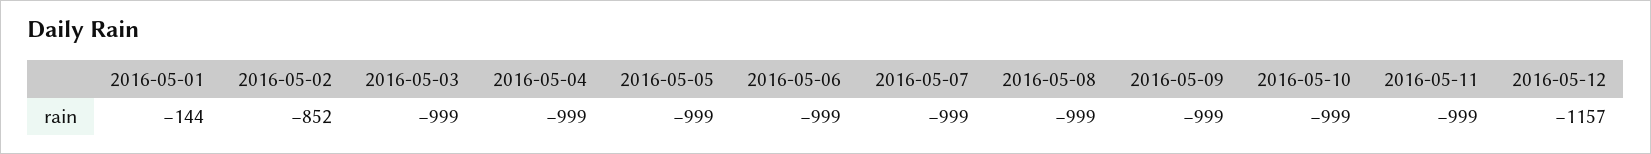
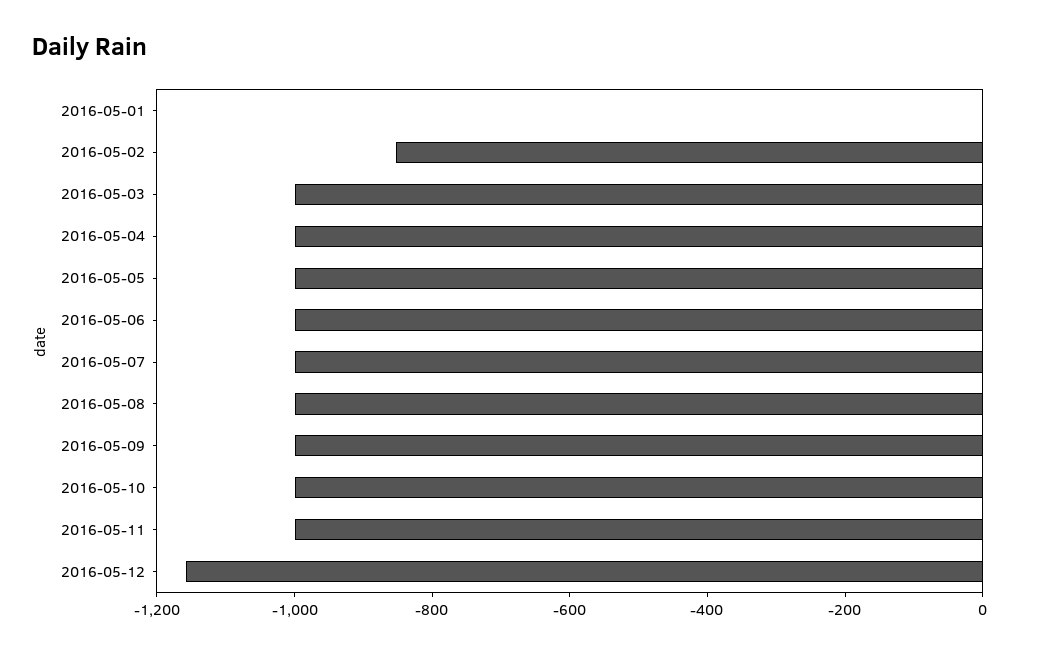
2016-05-01: -144 -> 0

